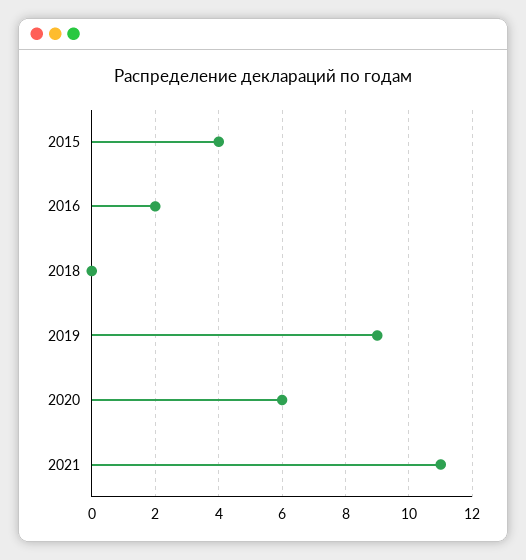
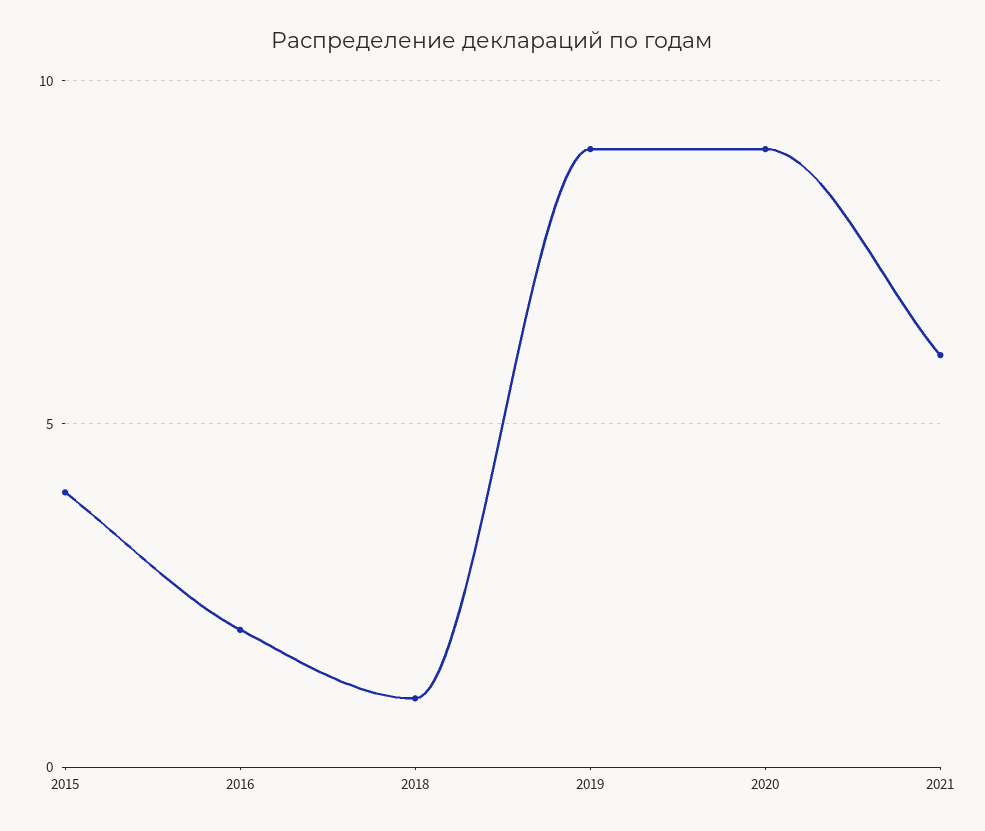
2018: 0 -> 1
2020: 6 -> 9
2021: 11 -> 6

